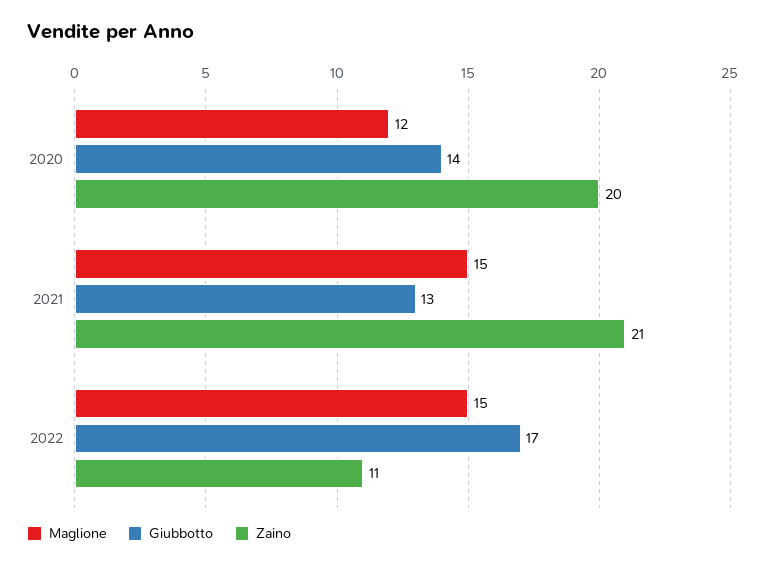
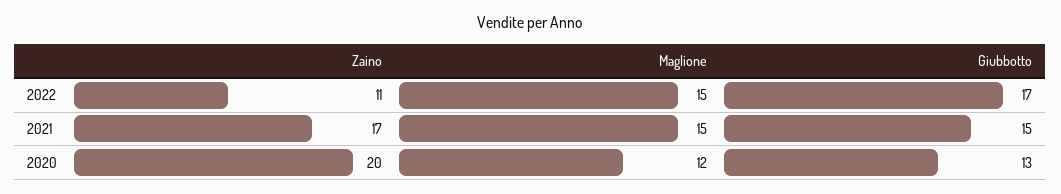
Giubbotto, 2020: 14 -> 13
Giubbotto, 2021: 13 -> 15
Zaino, 2021: 21 -> 17

